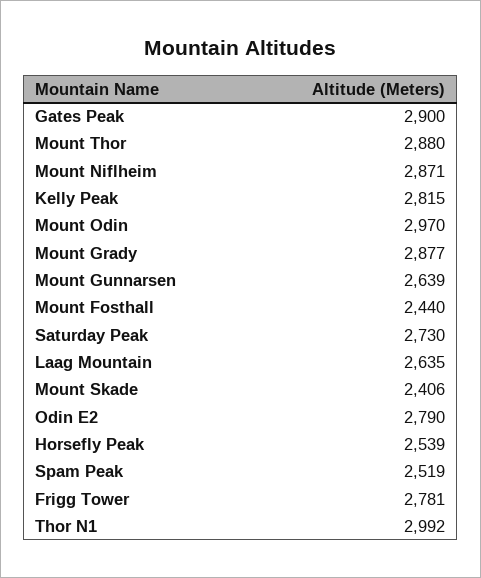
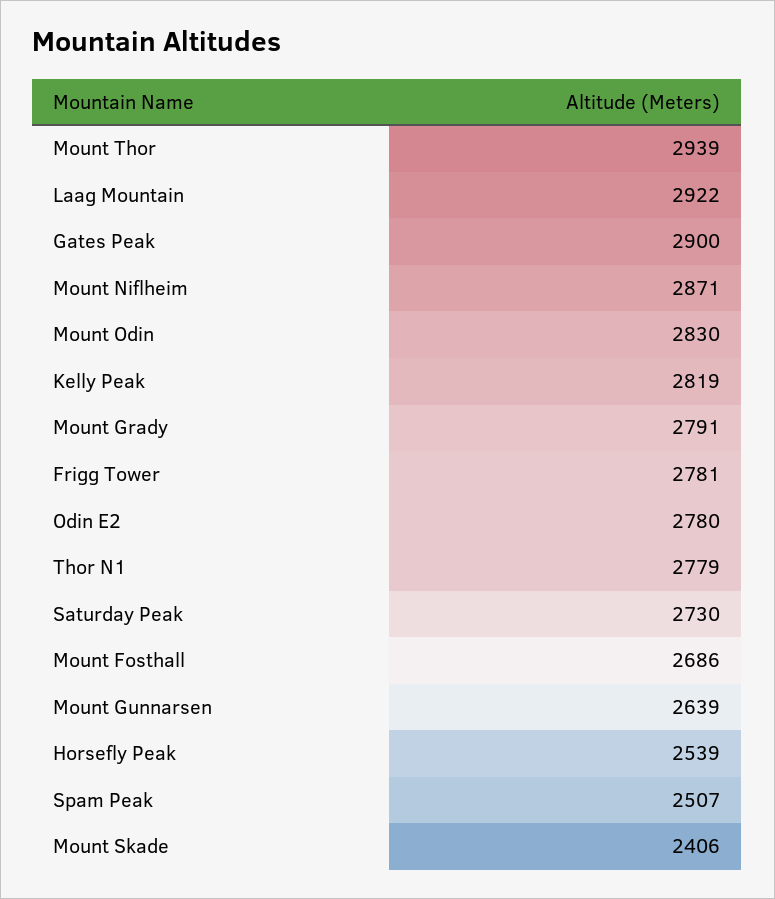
Mount Thor: 2880 -> 2939
Kelly Peak: 2815 -> 2819
Mount Odin: 2970 -> 2830
Mount Grady: 2877 -> 2791
Mount Fosthall: 2440 -> 2686
Laag Mountain: 2635 -> 2922
Odin E2: 2790 -> 2780
Spam Peak: 2519 -> 2507
Thor N1: 2992 -> 2779

